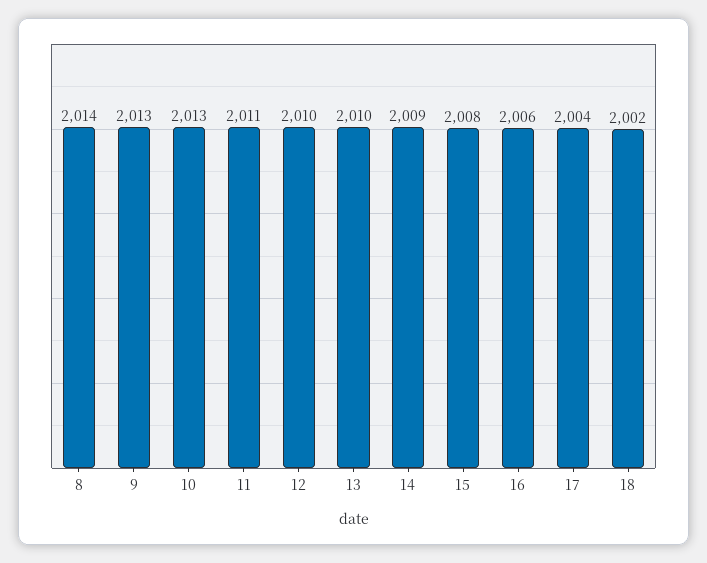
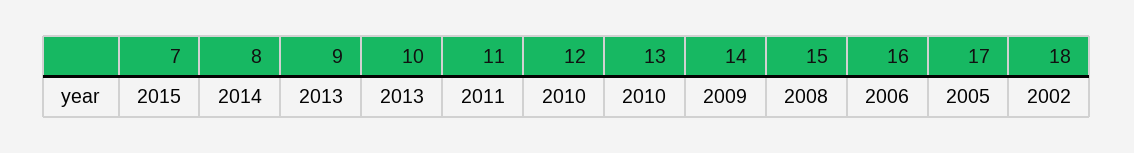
17: 2004 -> 2005
7: none -> 2015

